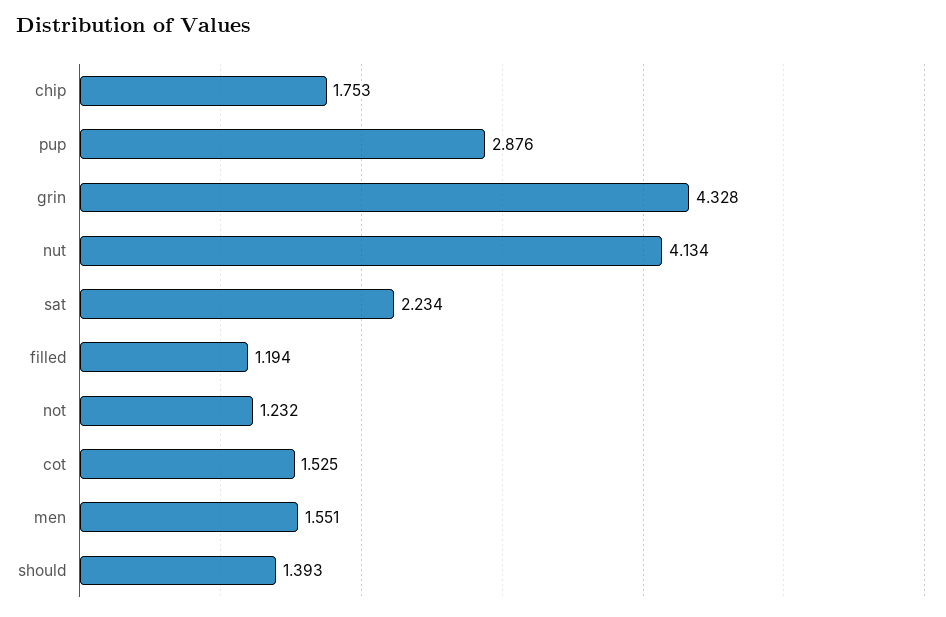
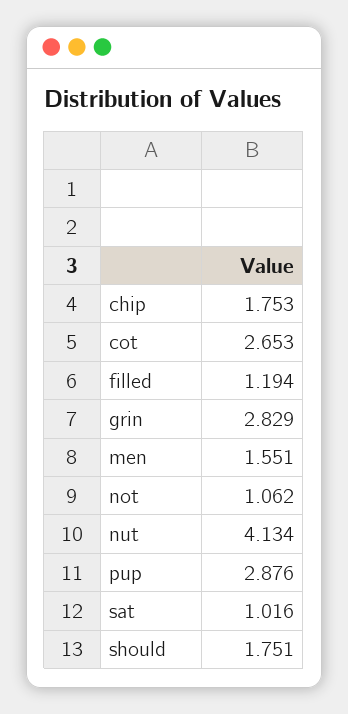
grin: 4.328 -> 2.829
sat: 2.234 -> 1.016
not: 1.232 -> 1.062
cot: 1.525 -> 2.653
should: 1.393 -> 1.751

